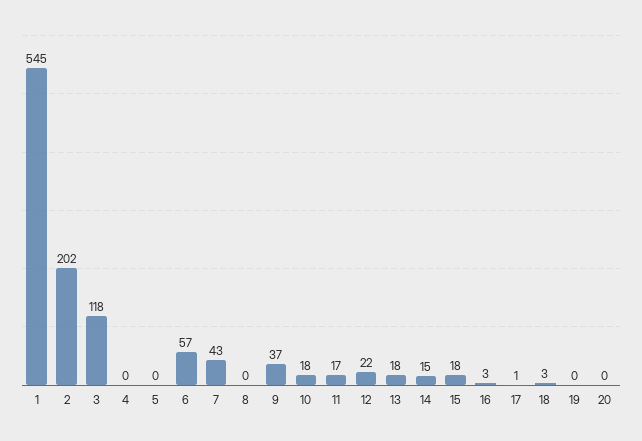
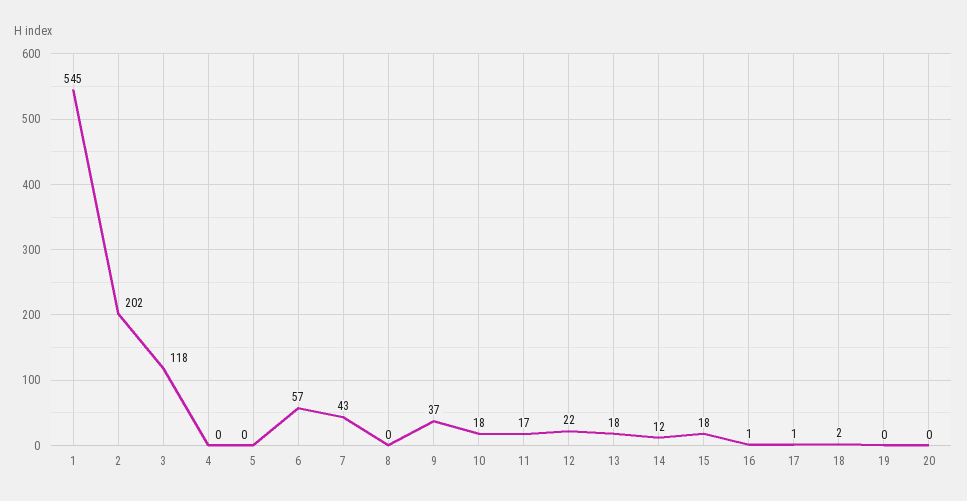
14: 15 -> 12
16: 3 -> 1
18: 3 -> 2

